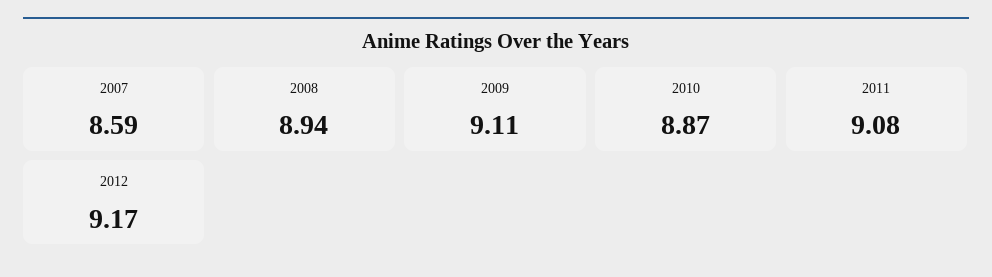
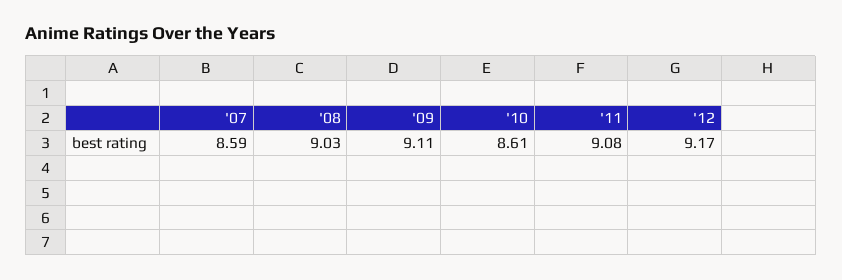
2008: 8.94 -> 9.03
2010: 8.87 -> 8.61

